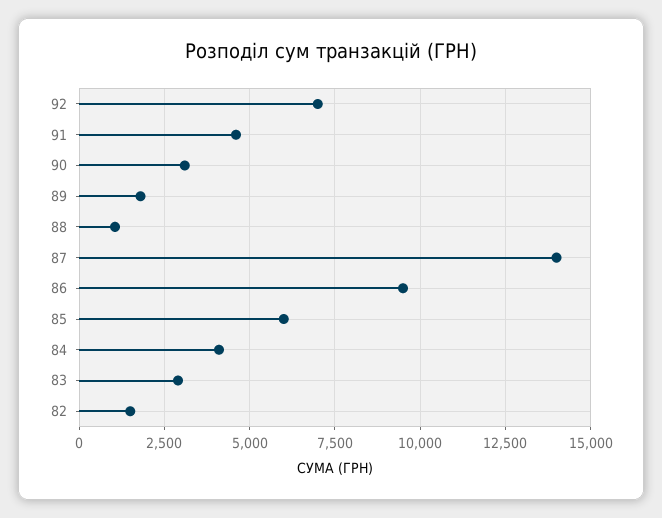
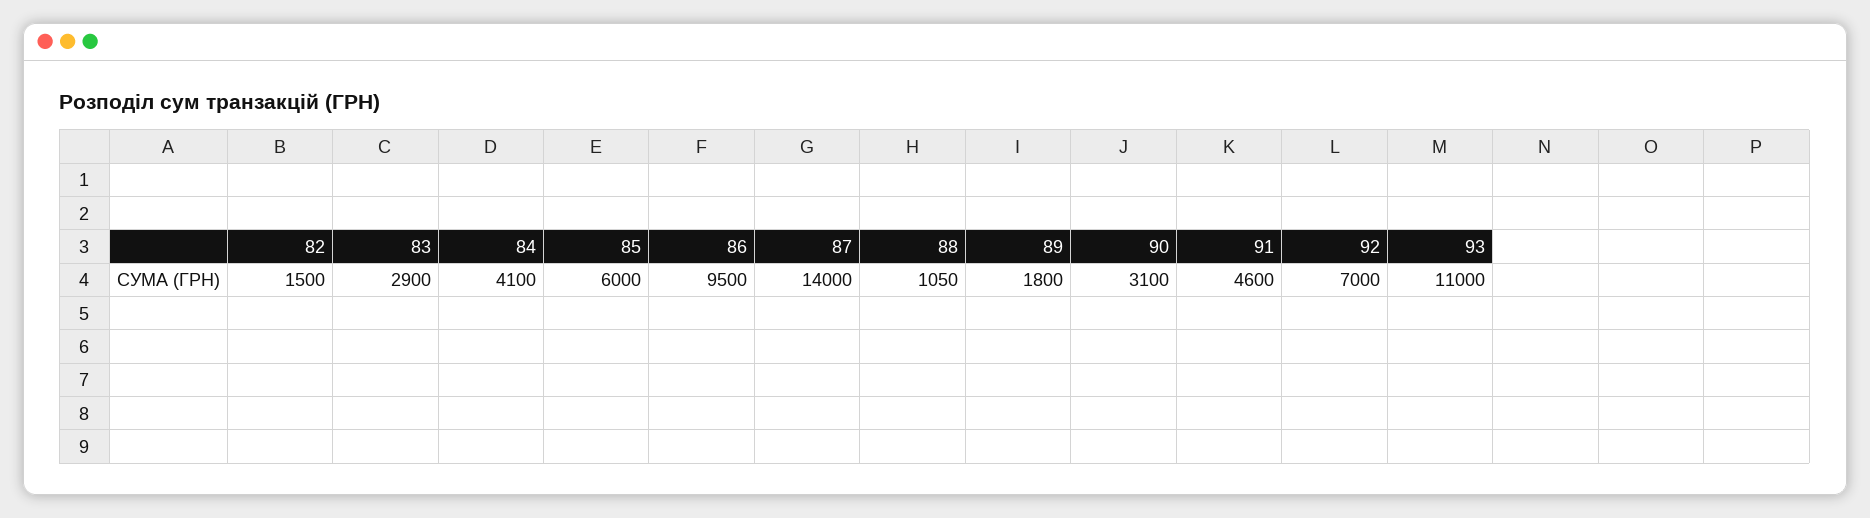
93: none -> 11000

